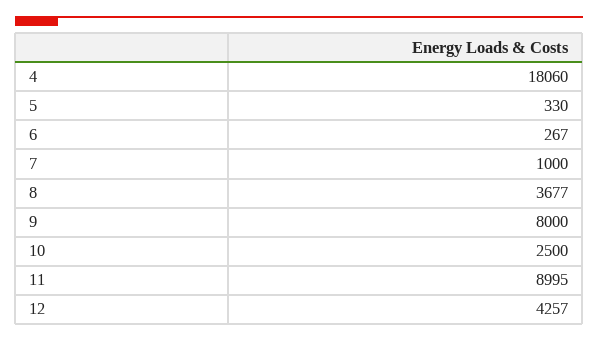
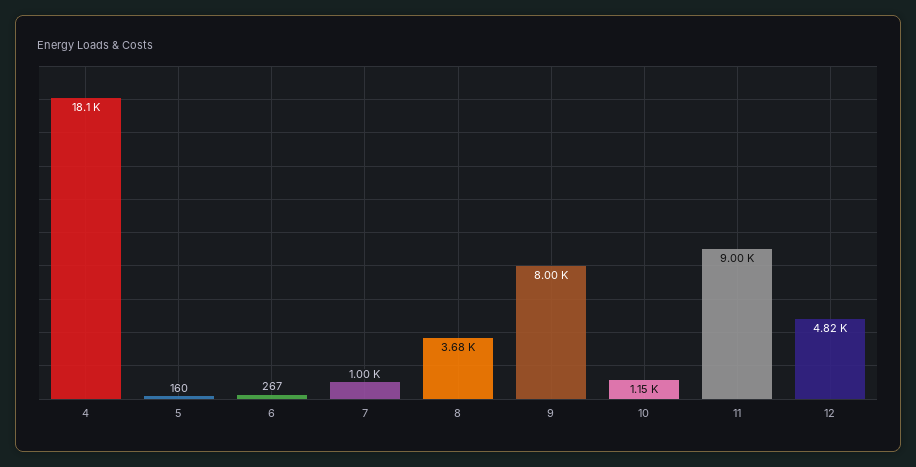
5: 330 -> 160
10: 2500 -> 1150
12: 4257 -> 4820

